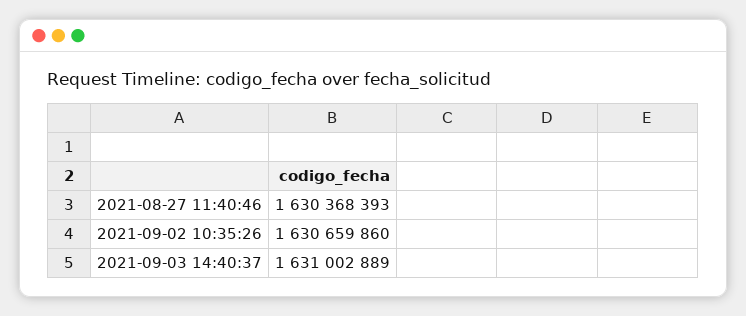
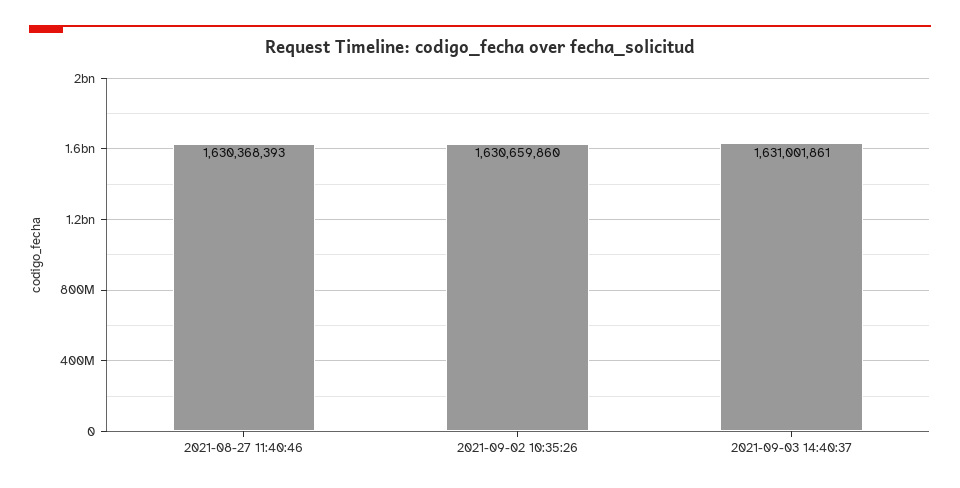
2021-09-03 14:40:37: 1631002889 -> 1631001861

